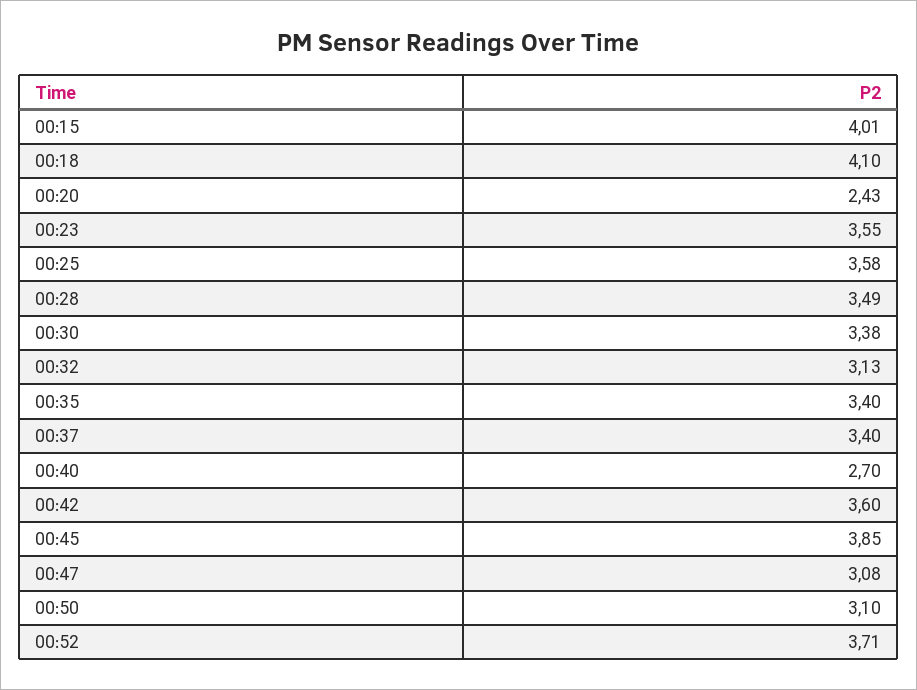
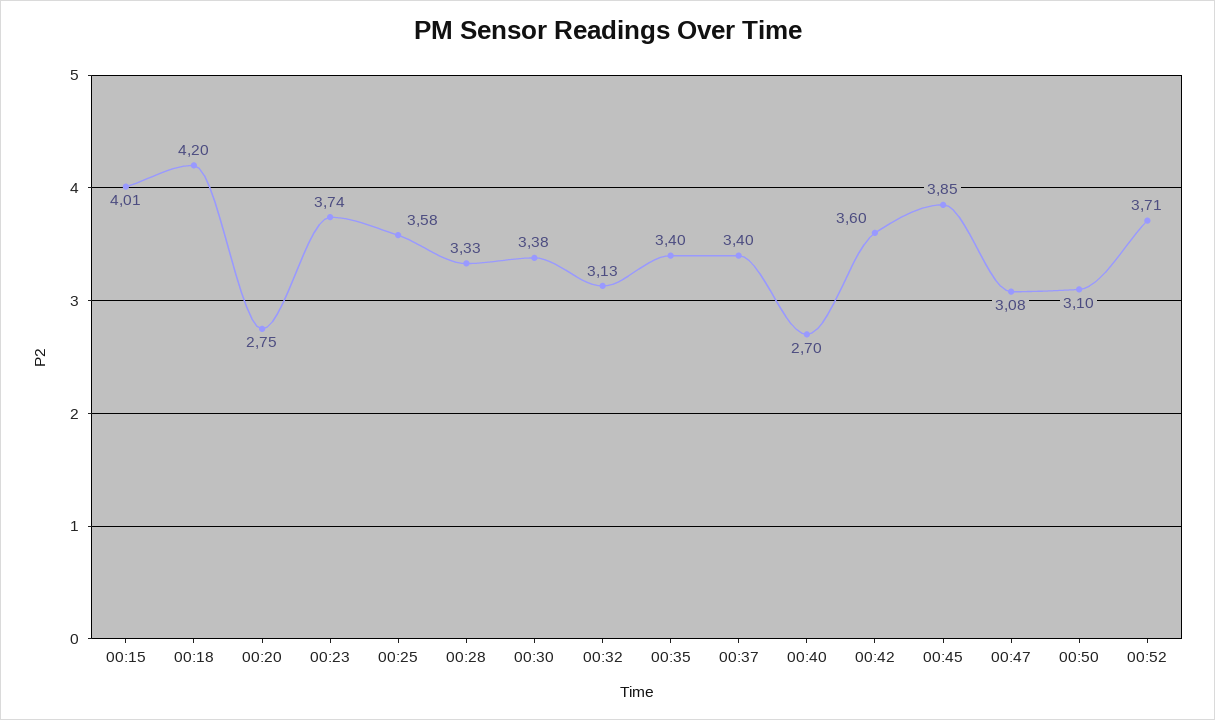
00:18: 4.1 -> 4.2
00:20: 2.43 -> 2.75
00:23: 3.55 -> 3.74
00:28: 3.49 -> 3.33

